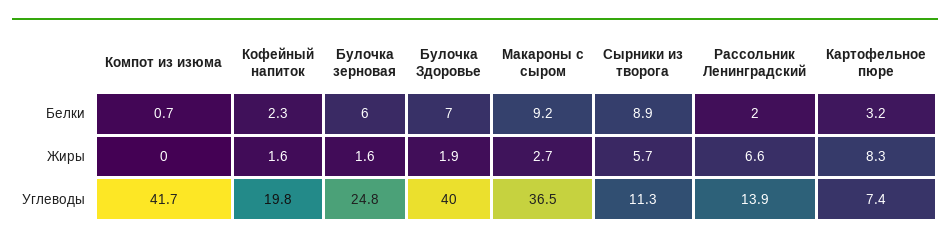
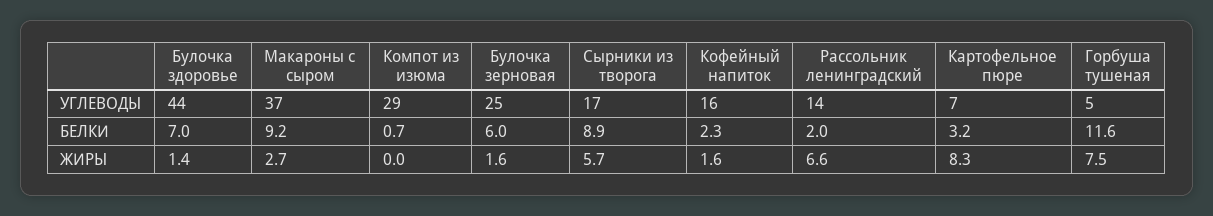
Булочка Здоровье, Жиры: 1.9 -> 1.4
Компот из изюма, Углеводы: 41.7 -> 29
Кофейный напиток, Углеводы: 19.8 -> 16
Булочка Здоровье, Углеводы: 40 -> 44
Сырники из творога, Углеводы: 11.3 -> 17
Горбуша тушеная, Углеводы: none -> 5
Горбуша тушеная, Белки: none -> 11.6
Горбуша тушеная, Жиры: none -> 7.5

